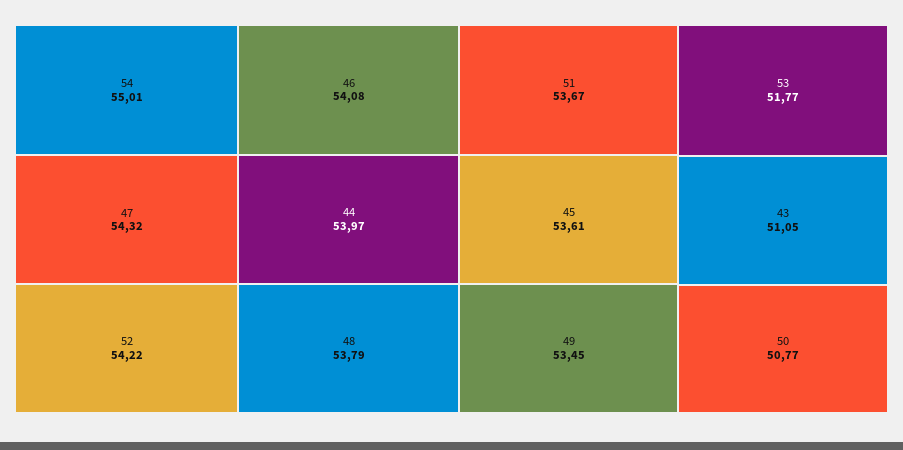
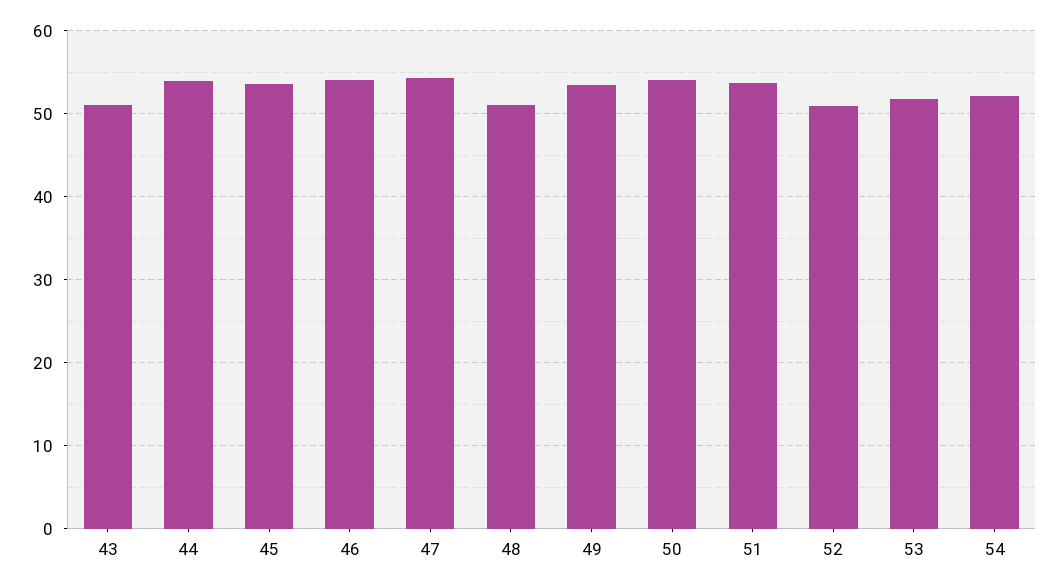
54: 55.01 -> 52
52: 54.22 -> 51
48: 53.79 -> 51
50: 50.77 -> 54

